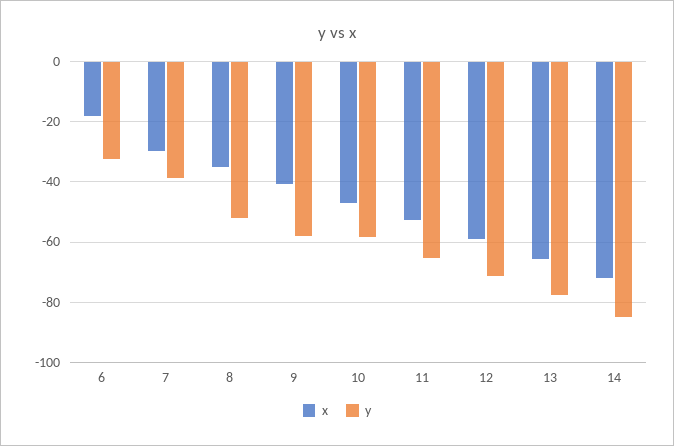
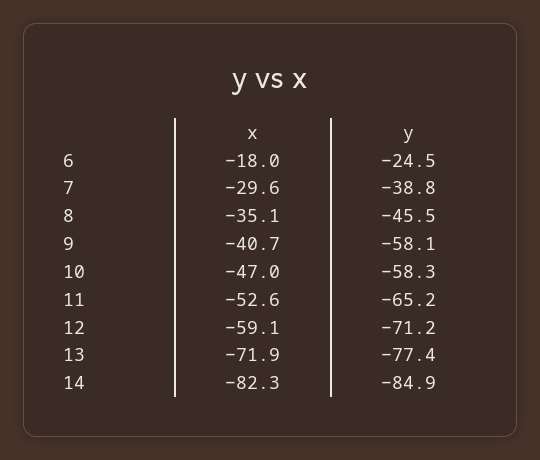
y, 6: -32 -> -24.5
y, 8: -52 -> -45.5
x, 13: -66 -> -71.9
x, 14: -72 -> -82.3

